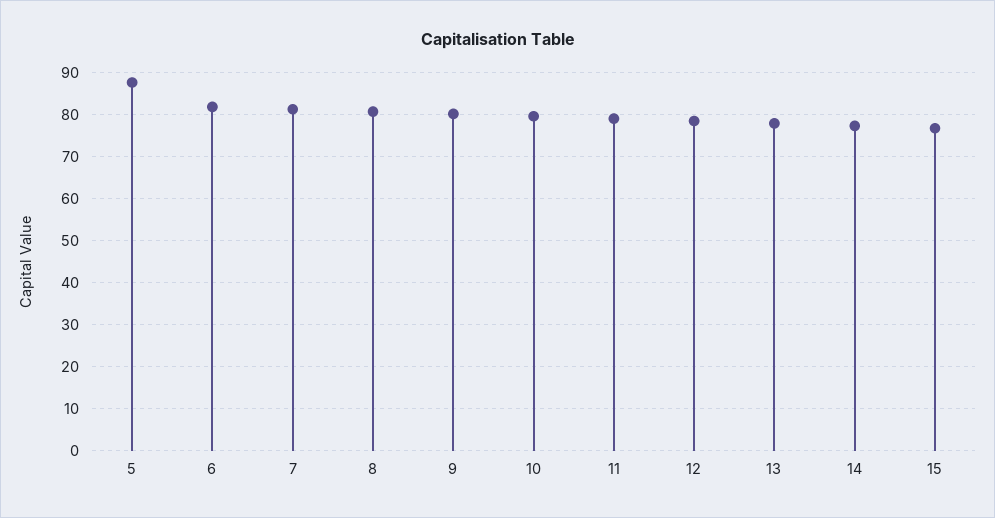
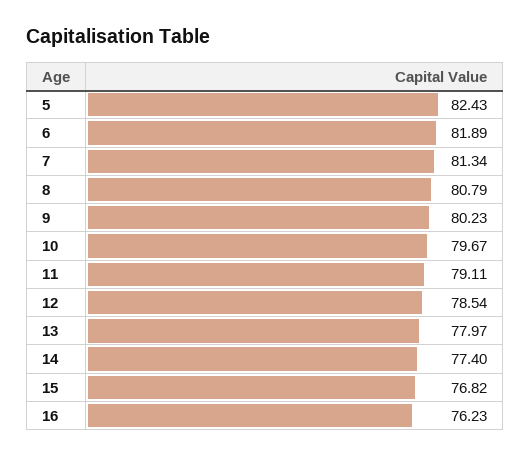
5: 88 -> 82.43
16: none -> 76.23

